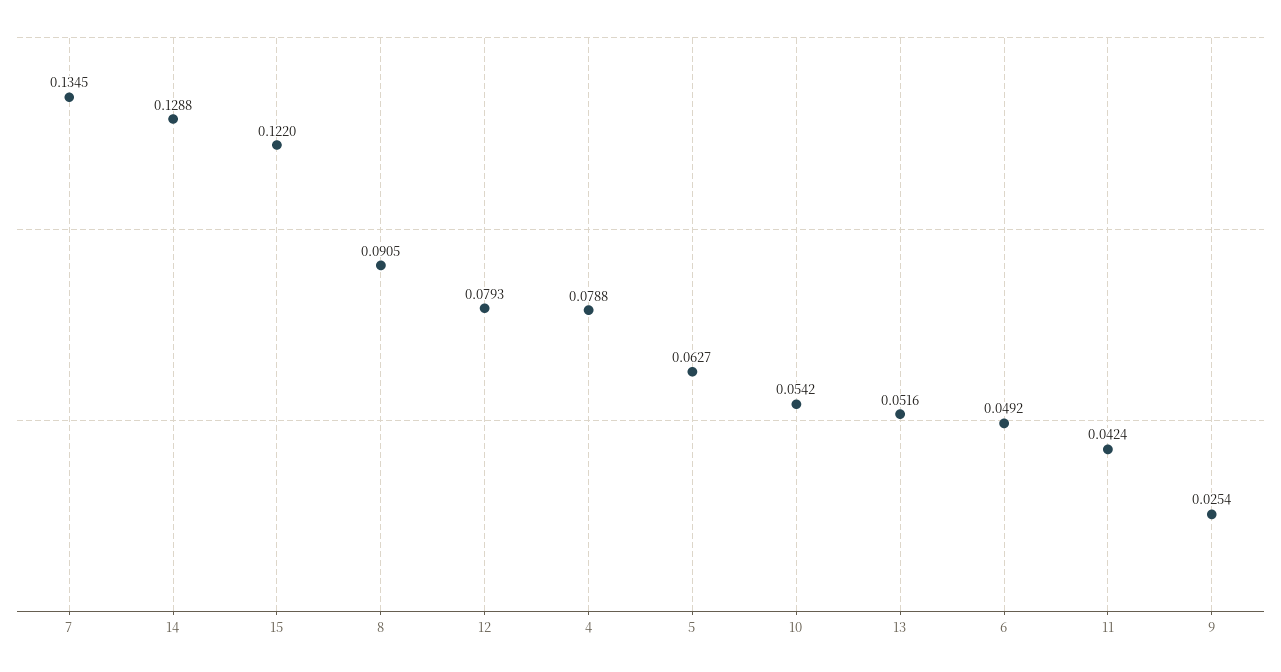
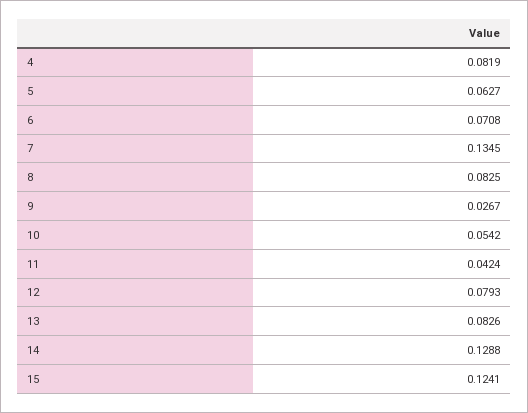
15: 0.122 -> 0.1241
8: 0.0905 -> 0.0825
4: 0.0788 -> 0.0819
13: 0.0516 -> 0.0826
6: 0.0492 -> 0.0708
9: 0.0254 -> 0.0267

